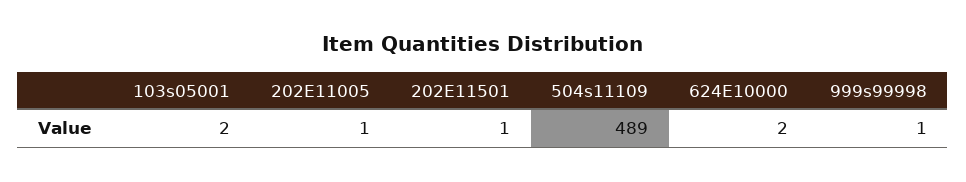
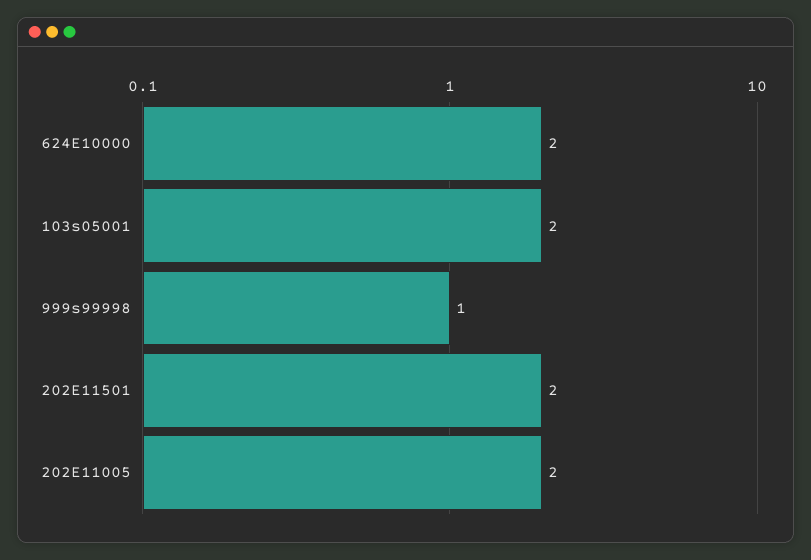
202E11005: 1 -> 2
202E11501: 1 -> 2
504s11109: 489 -> none

